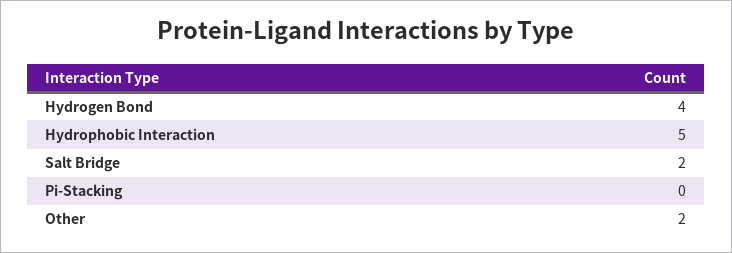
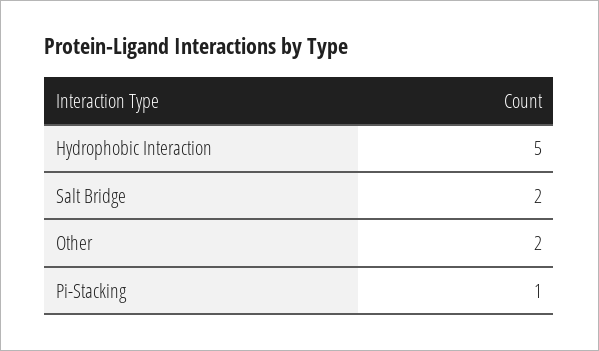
Hydrogen Bond: 4 -> none
Pi-Stacking: 0 -> 1

